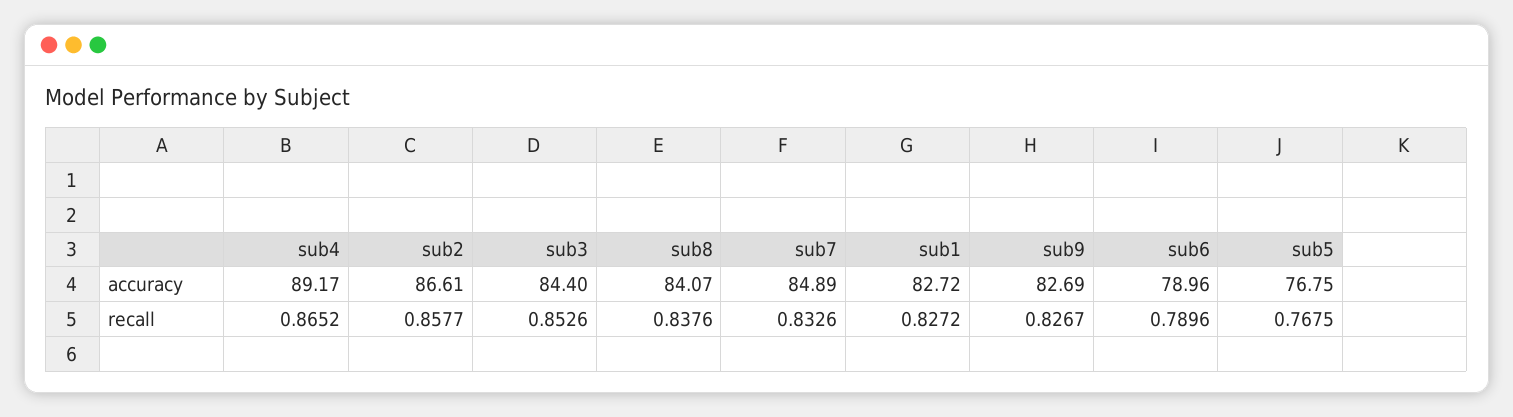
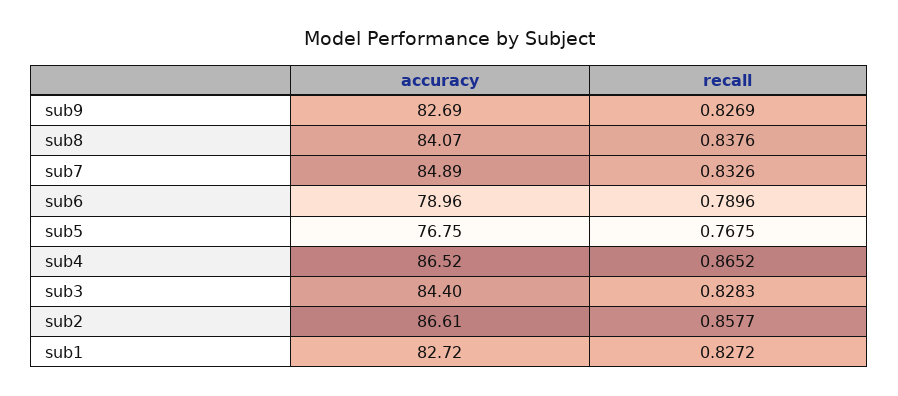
sub4, accuracy: 89.17 -> 86.52
sub3, recall: 0.8526 -> 0.8283
sub9, recall: 0.8267 -> 0.8269

